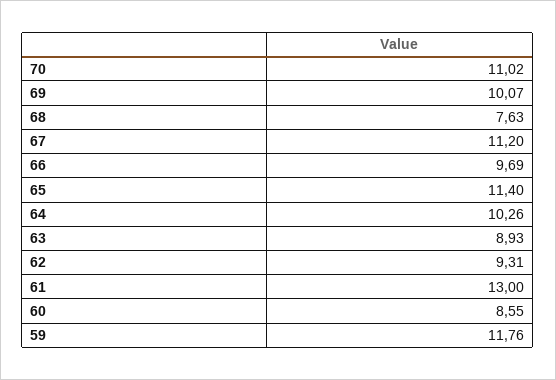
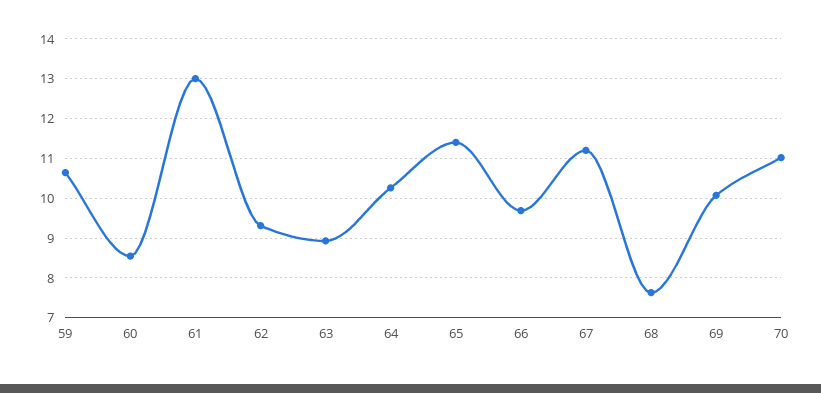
59: 11.76 -> 10.6

